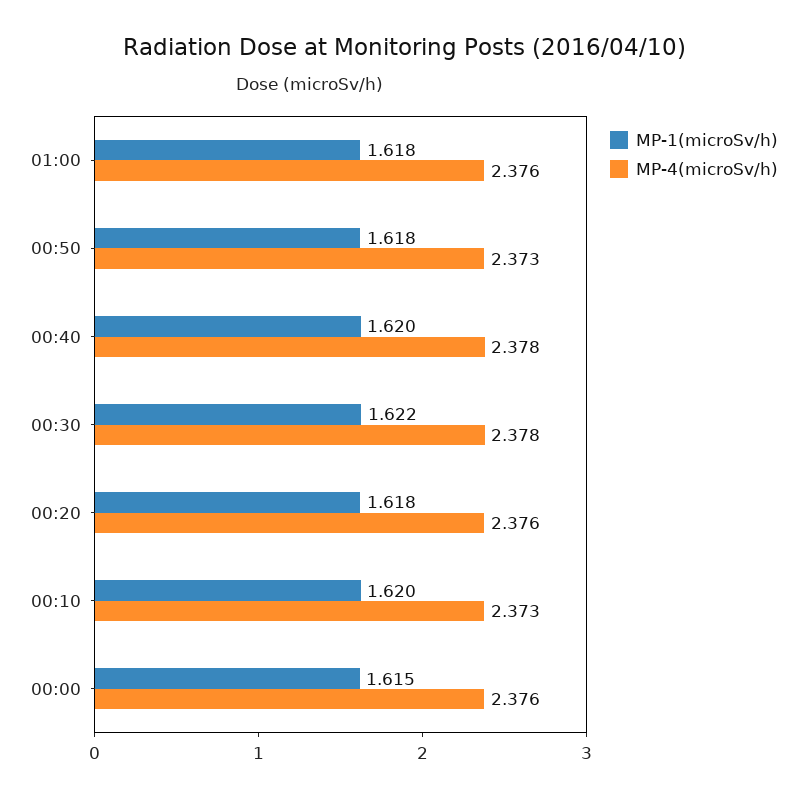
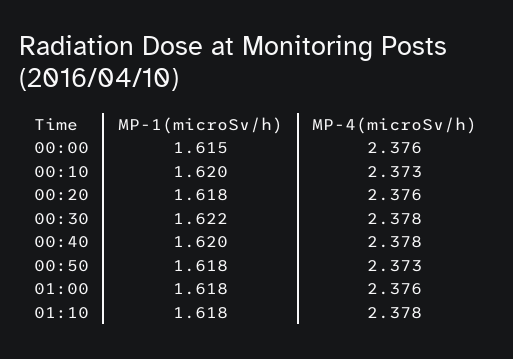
MP-1(microSv/h), 01:10: none -> 1.618
MP-4(microSv/h), 01:10: none -> 2.378

